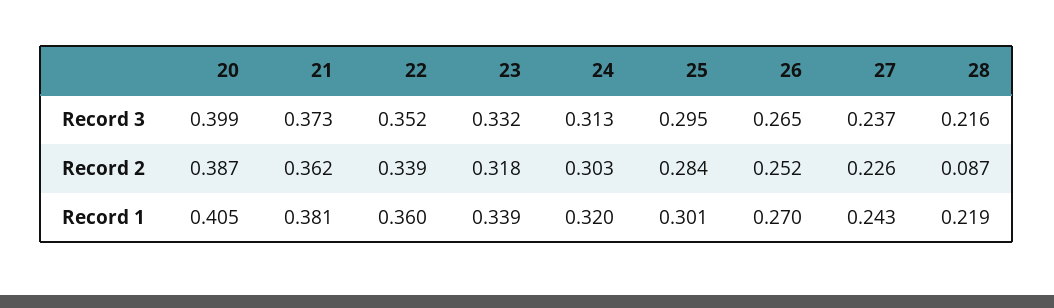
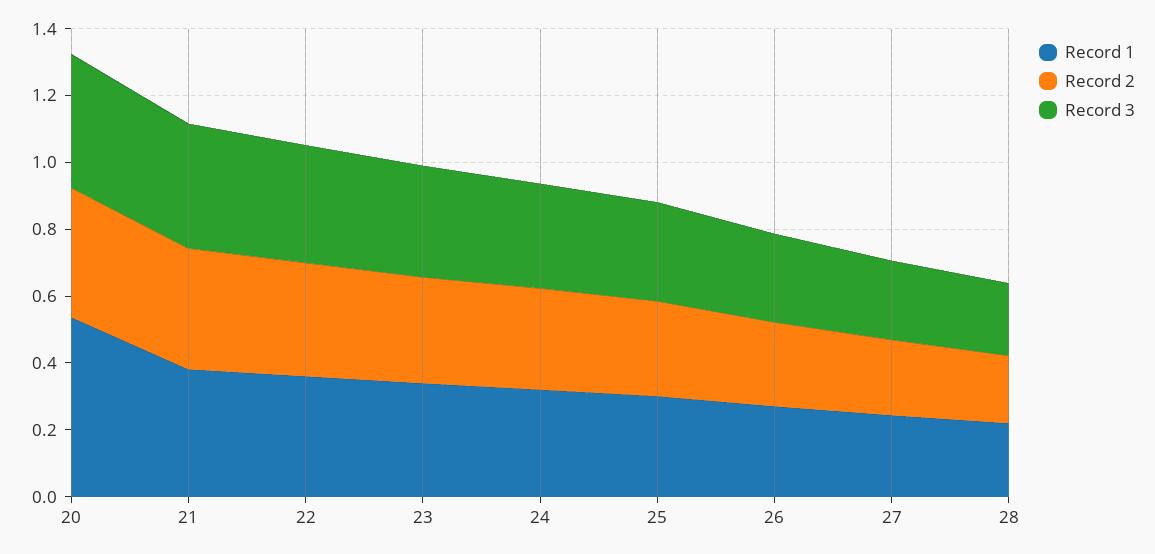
Record 2, 28: 0.087 -> 0.2
Record 1, 20: 0.405 -> 0.55

